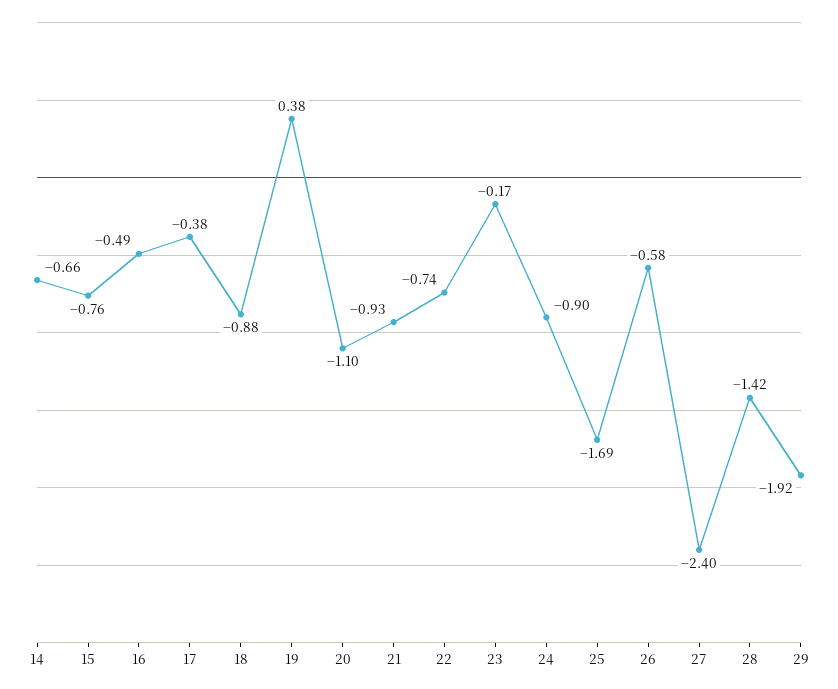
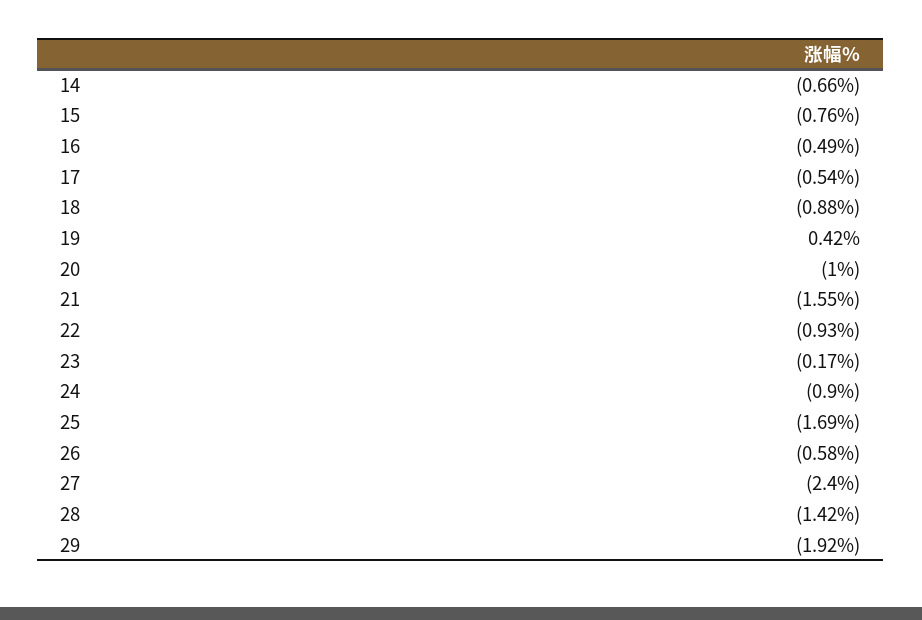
17: -0.38 -> -0.54
19: 0.38 -> 0.42
20: -1.1 -> -1
21: -0.93 -> -1.55
22: -0.74 -> -0.93

